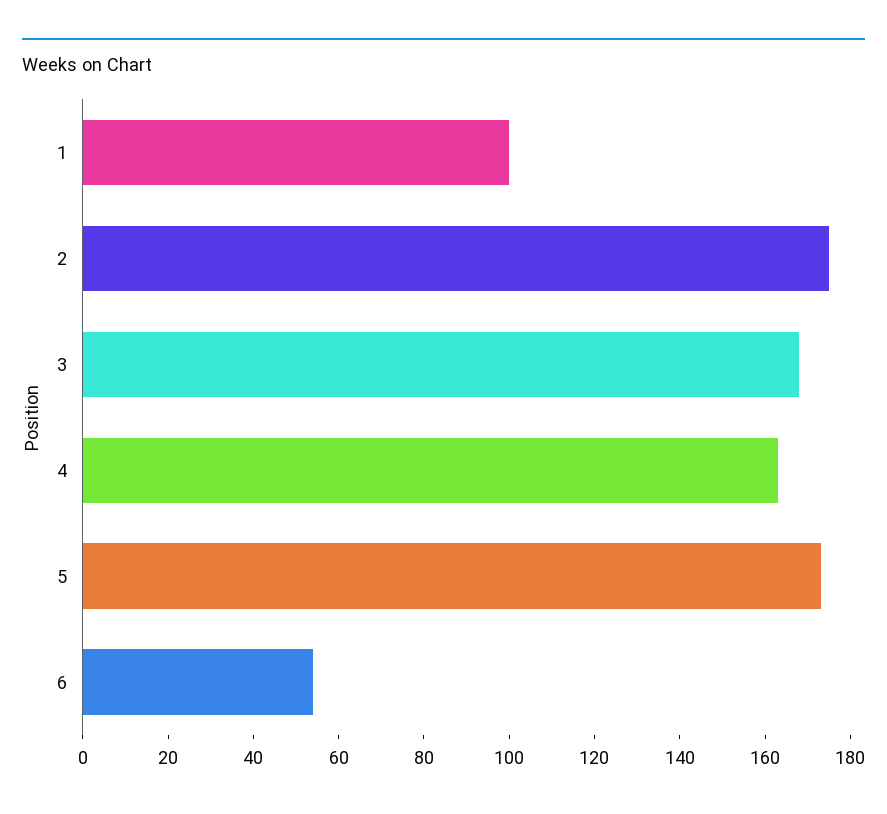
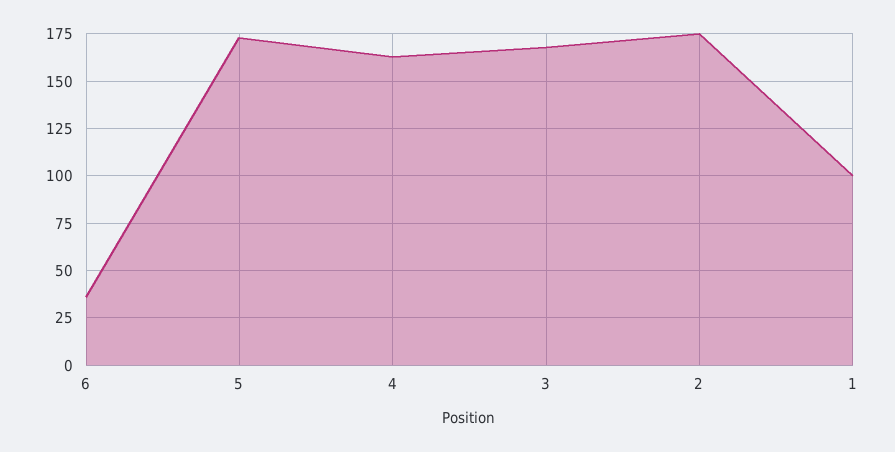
6: 55 -> 35

